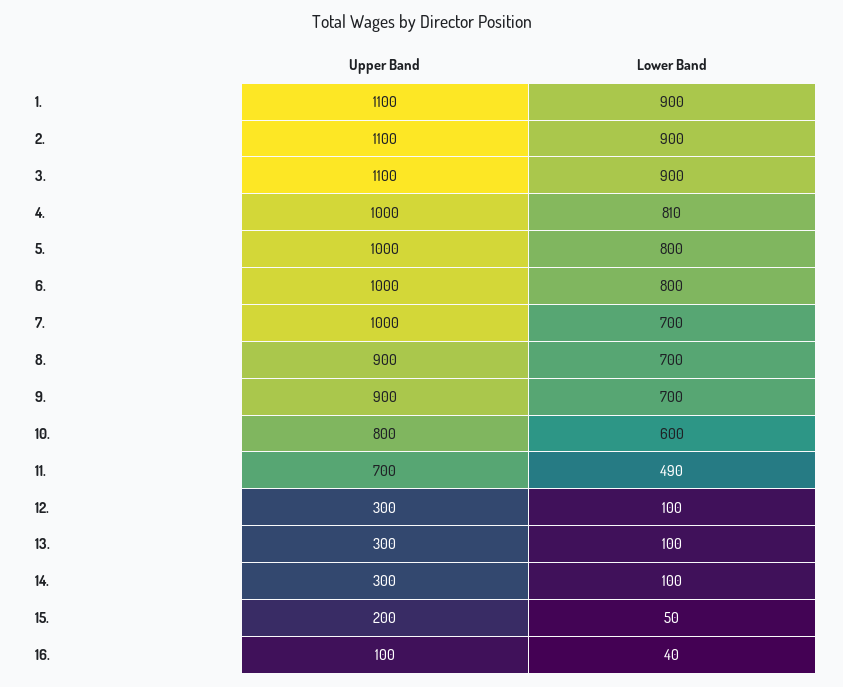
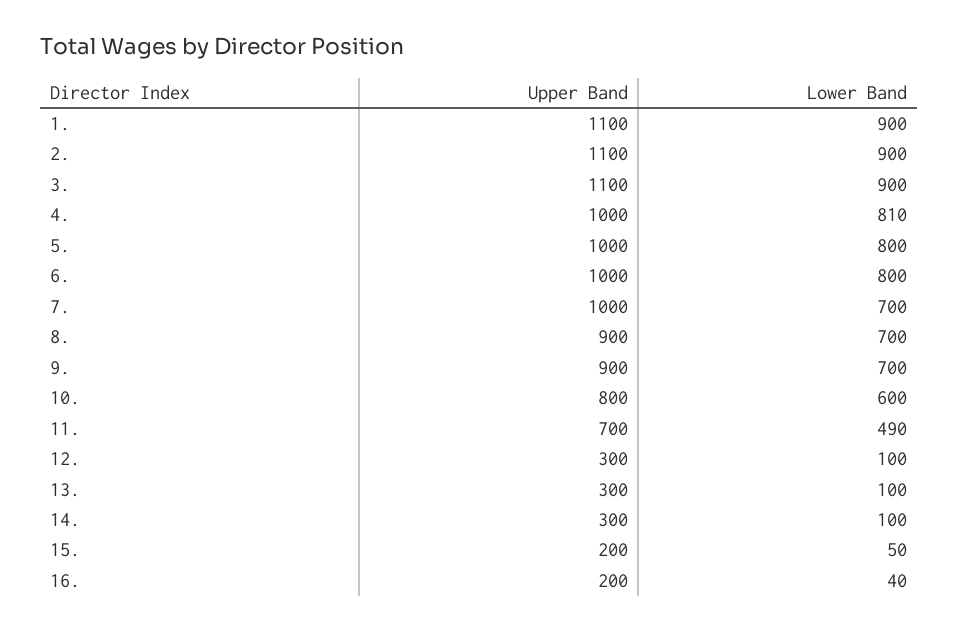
Upper Band, 16.: 100 -> 200

